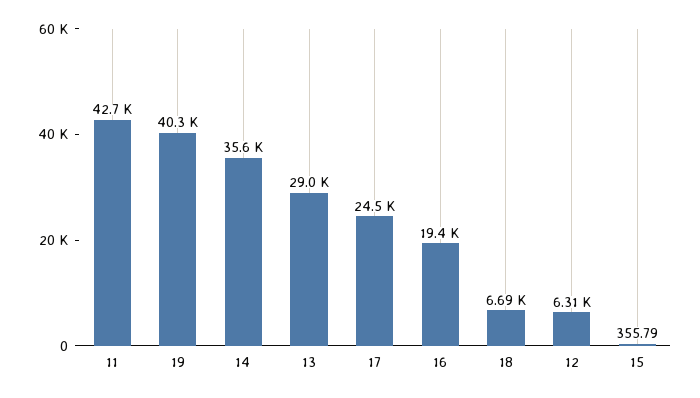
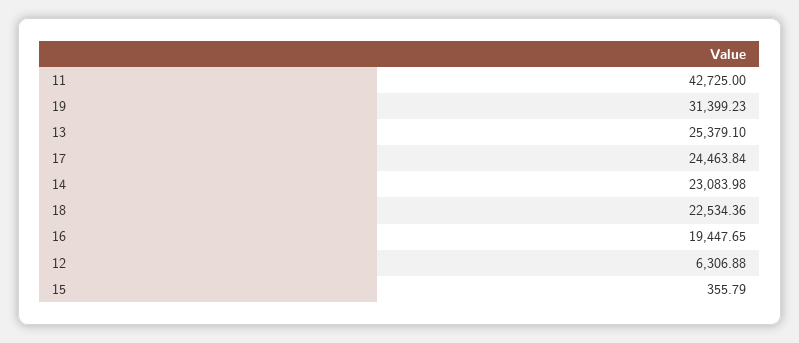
19: 40300 -> 31399.23
14: 35600 -> 23083.98
13: 29000 -> 25379.1
18: 6690 -> 22534.36

